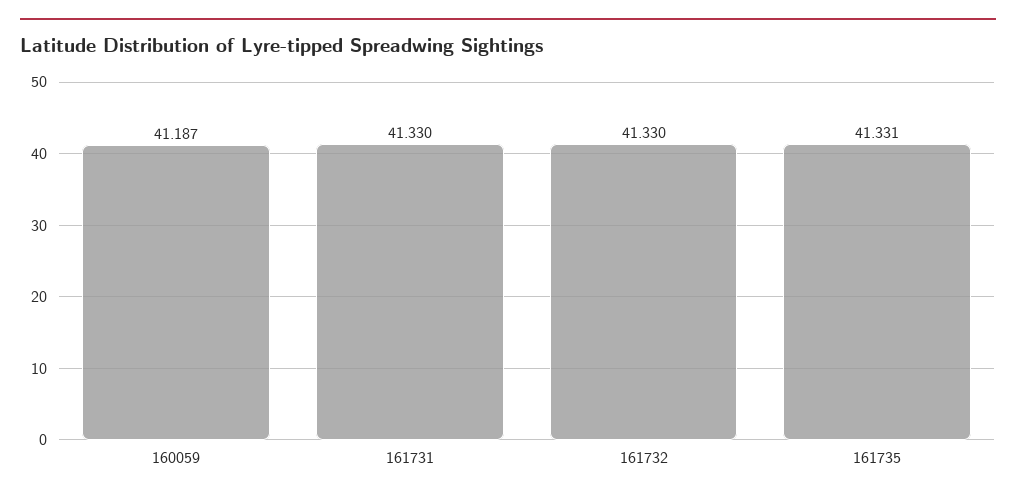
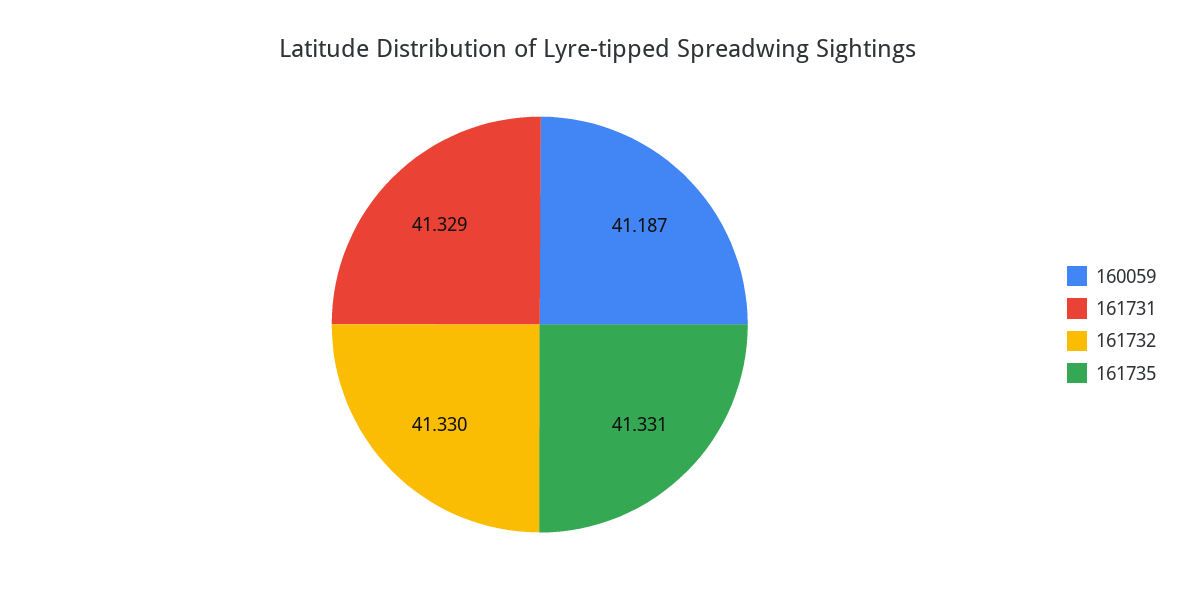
161731: 41.33 -> 41.329

